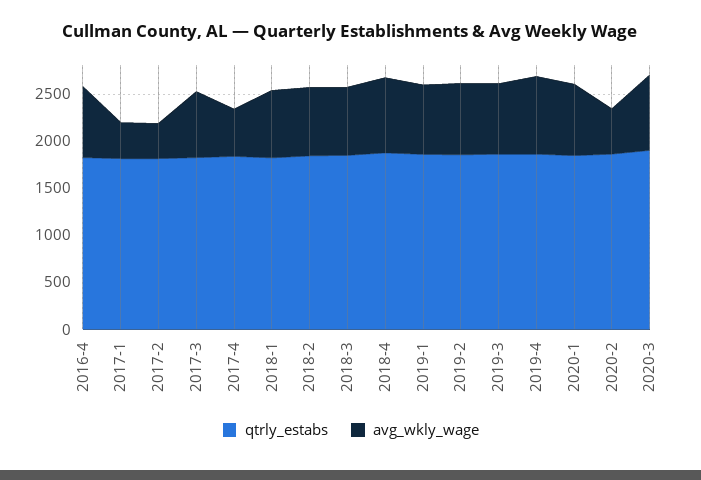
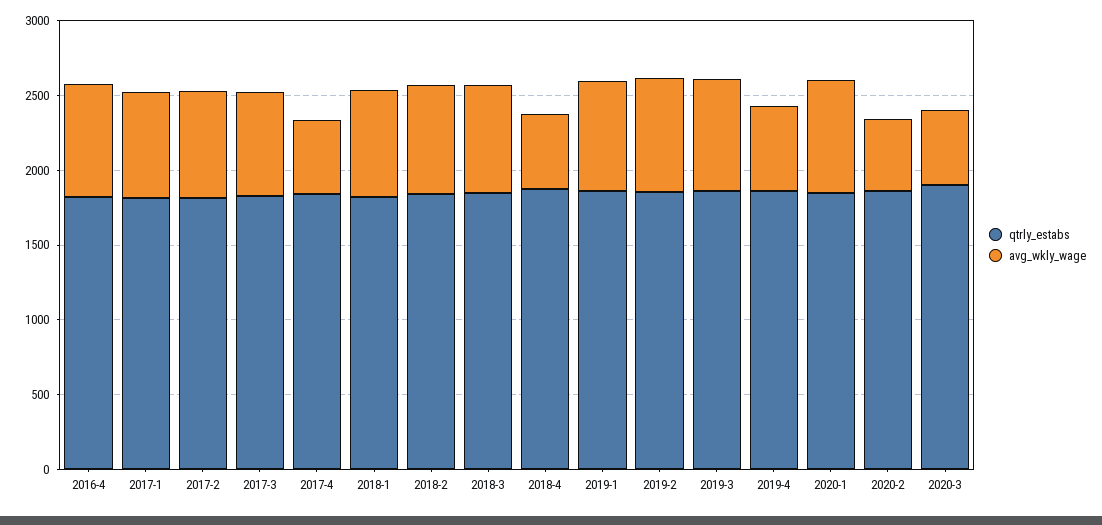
avg_wkly_wage, 2017-1: 400 -> 700
avg_wkly_wage, 2017-2: 400 -> 700
avg_wkly_wage, 2018-4: 800 -> 500
avg_wkly_wage, 2019-4: 800 -> 600
avg_wkly_wage, 2020-3: 800 -> 500

